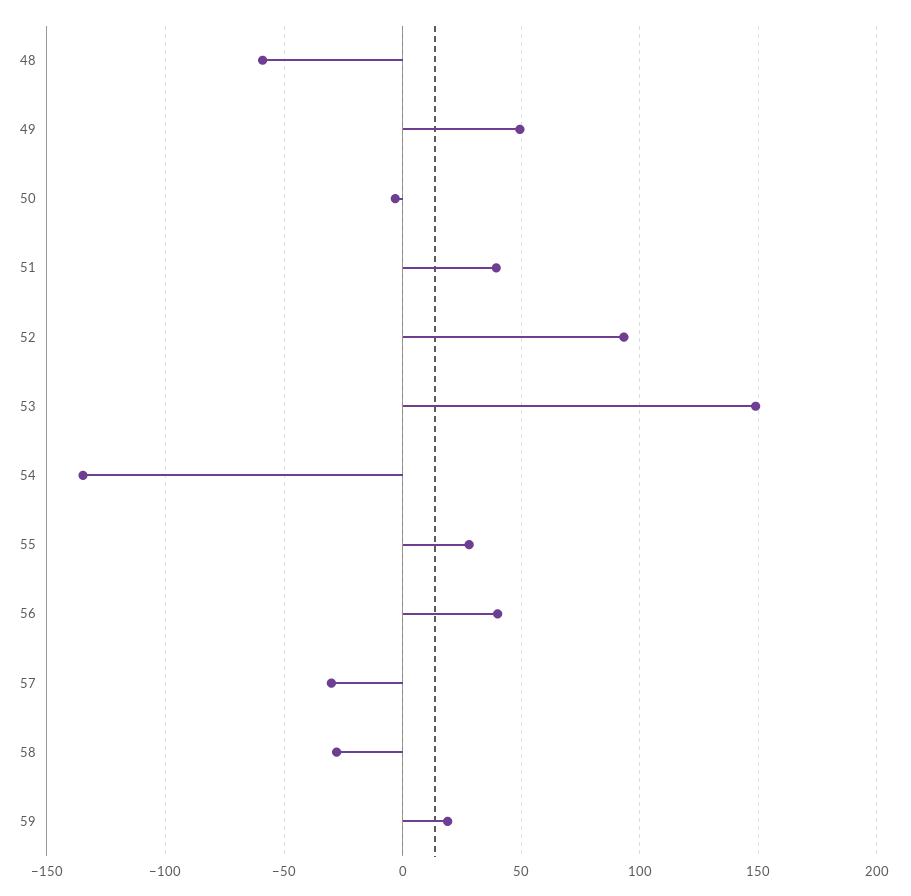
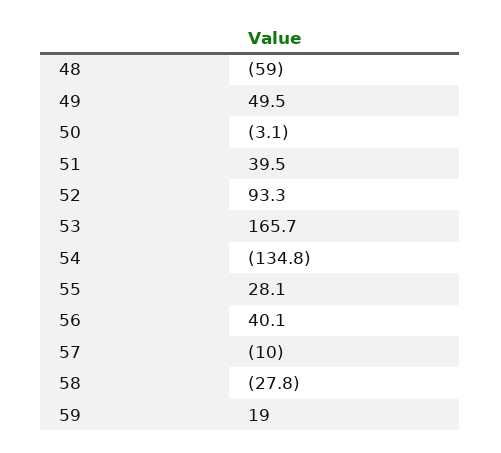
53: 150 -> 165.7
57: -30 -> -10

